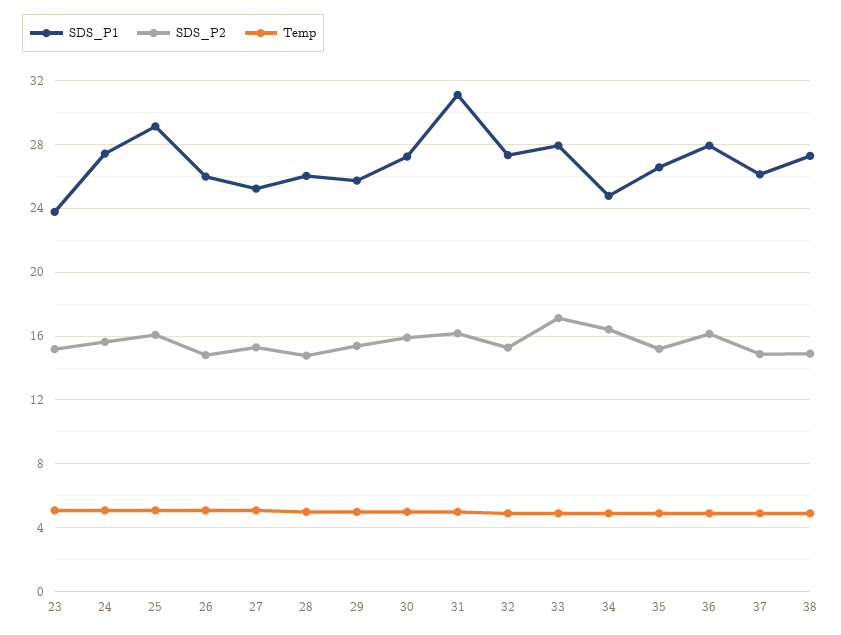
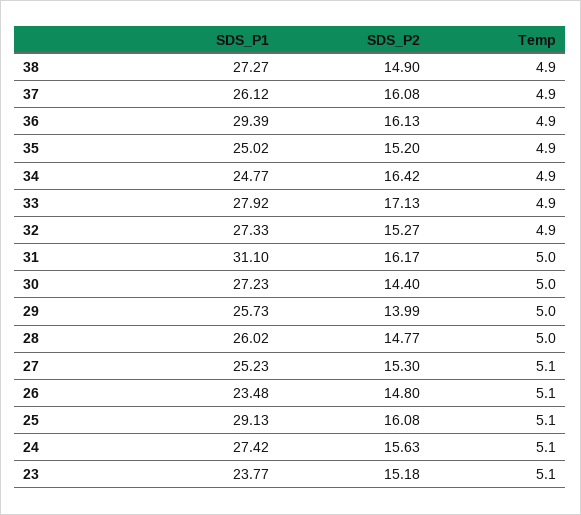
SDS_P1, 26: 26 -> 23.48
SDS_P2, 29: 15.5 -> 13.99
SDS_P2, 30: 16 -> 14.4
SDS_P1, 35: 26.5 -> 25.02
SDS_P1, 36: 28 -> 29.39
SDS_P2, 37: 15 -> 16.08

